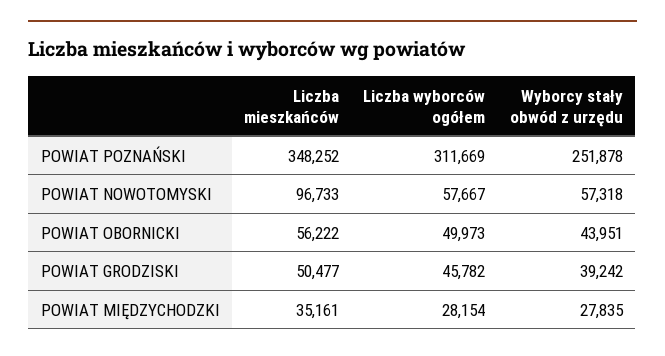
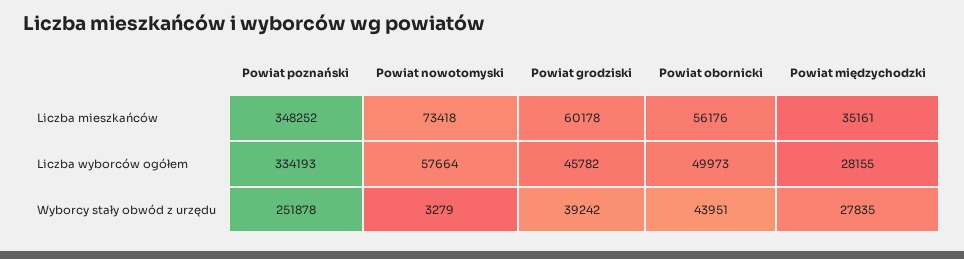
Liczba wyborców ogółem, POWIAT POZNAŃSKI: 311669 -> 334193
Liczba mieszkańców, POWIAT NOWOTOMYSKI: 96733 -> 73418
Liczba wyborców ogółem, POWIAT NOWOTOMYSKI: 57667 -> 57664
Wyborcy stały obwód z urzędu, POWIAT NOWOTOMYSKI: 57318 -> 3279
Liczba mieszkańców, POWIAT OBORNICKI: 56222 -> 56176
Liczba mieszkańców, POWIAT GRODZISKI: 50477 -> 60178
Liczba wyborców ogółem, POWIAT MIĘDZYCHODZKI: 28154 -> 28155

